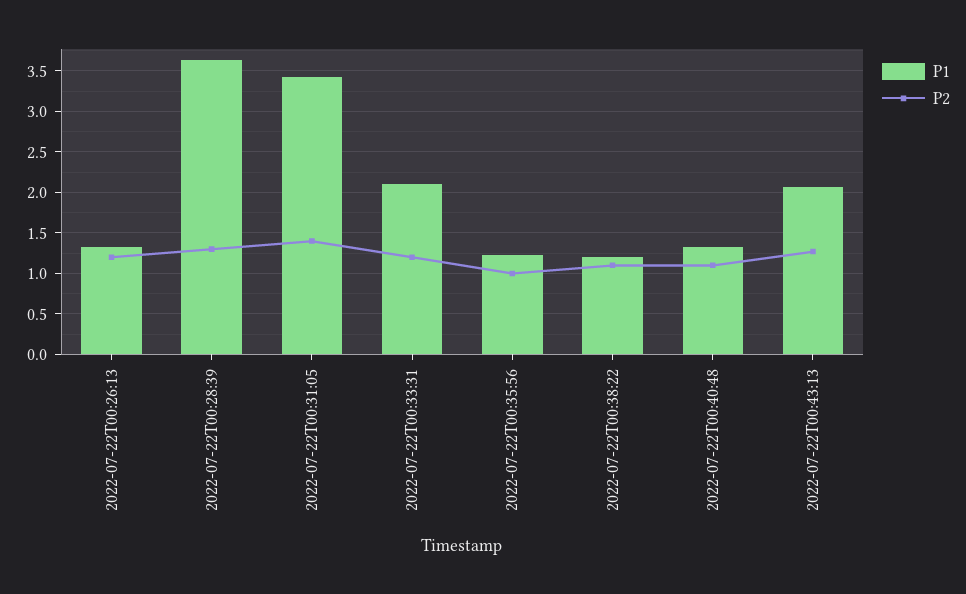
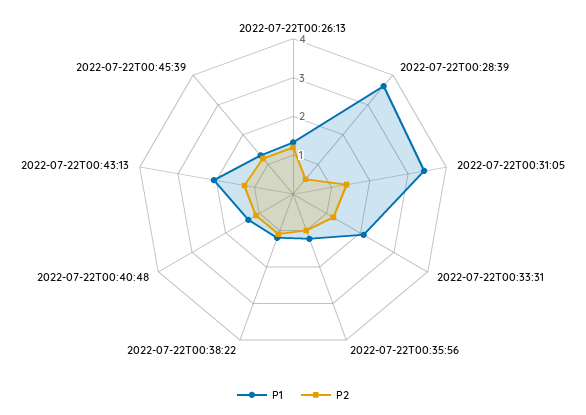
P2, 2022-07-22T00:28:39: 1.3 -> 0.5
P1, 2022-07-22T00:45:39: none -> 1.25
P2, 2022-07-22T00:45:39: none -> 1.25

